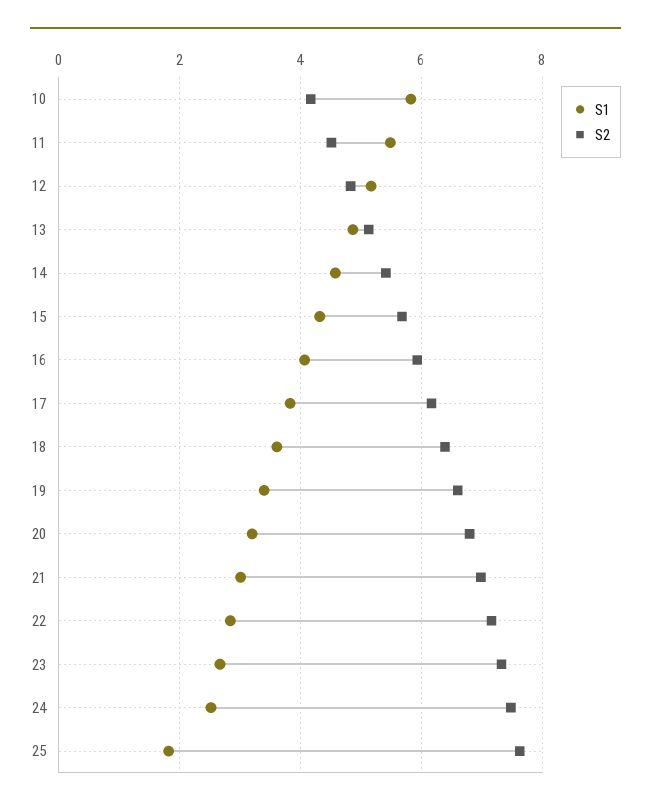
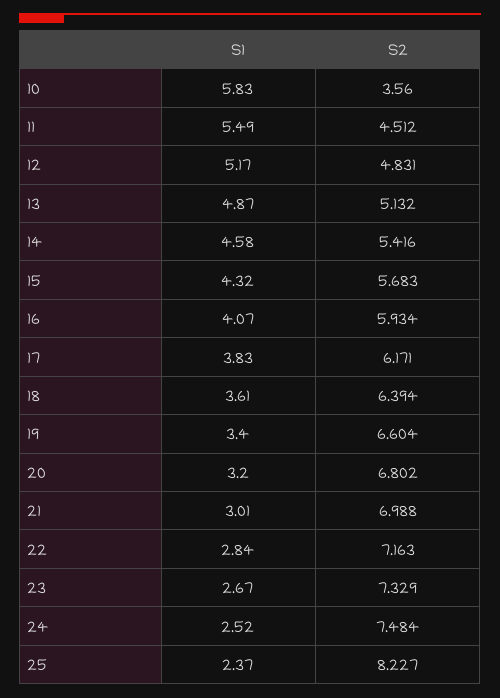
S2, 10: 4.2 -> 3.56
S1, 25: 1.8 -> 2.37
S2, 25: 7.6 -> 8.227

